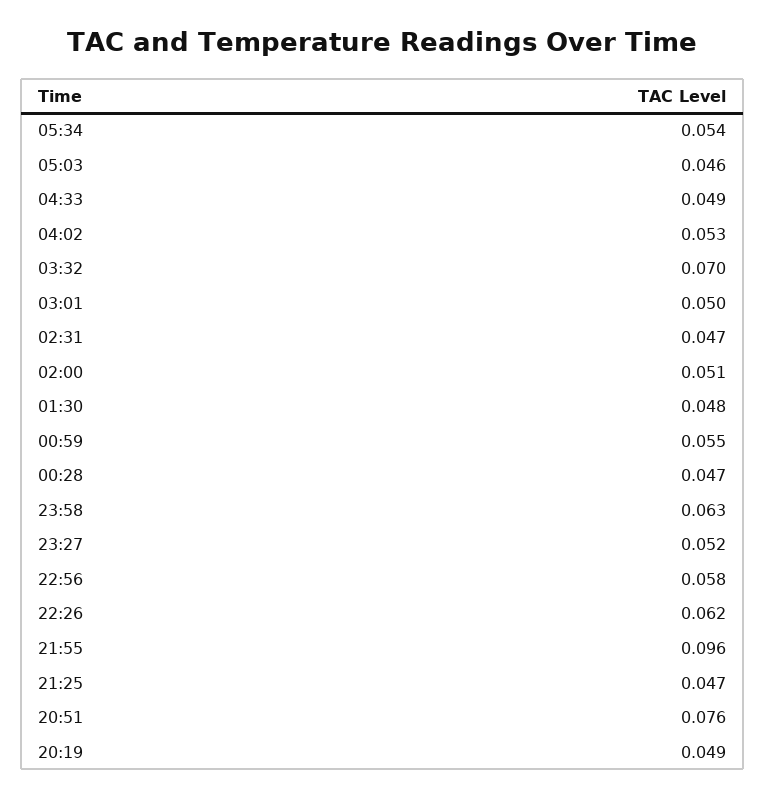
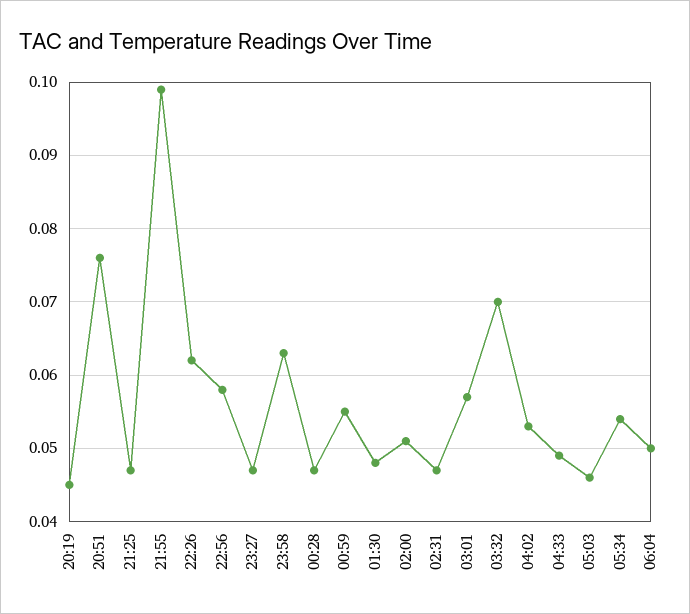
03:01: 0.05 -> 0.057
23:27: 0.052 -> 0.047
21:55: 0.096 -> 0.099
20:19: 0.049 -> 0.045
06:04: none -> 0.05

